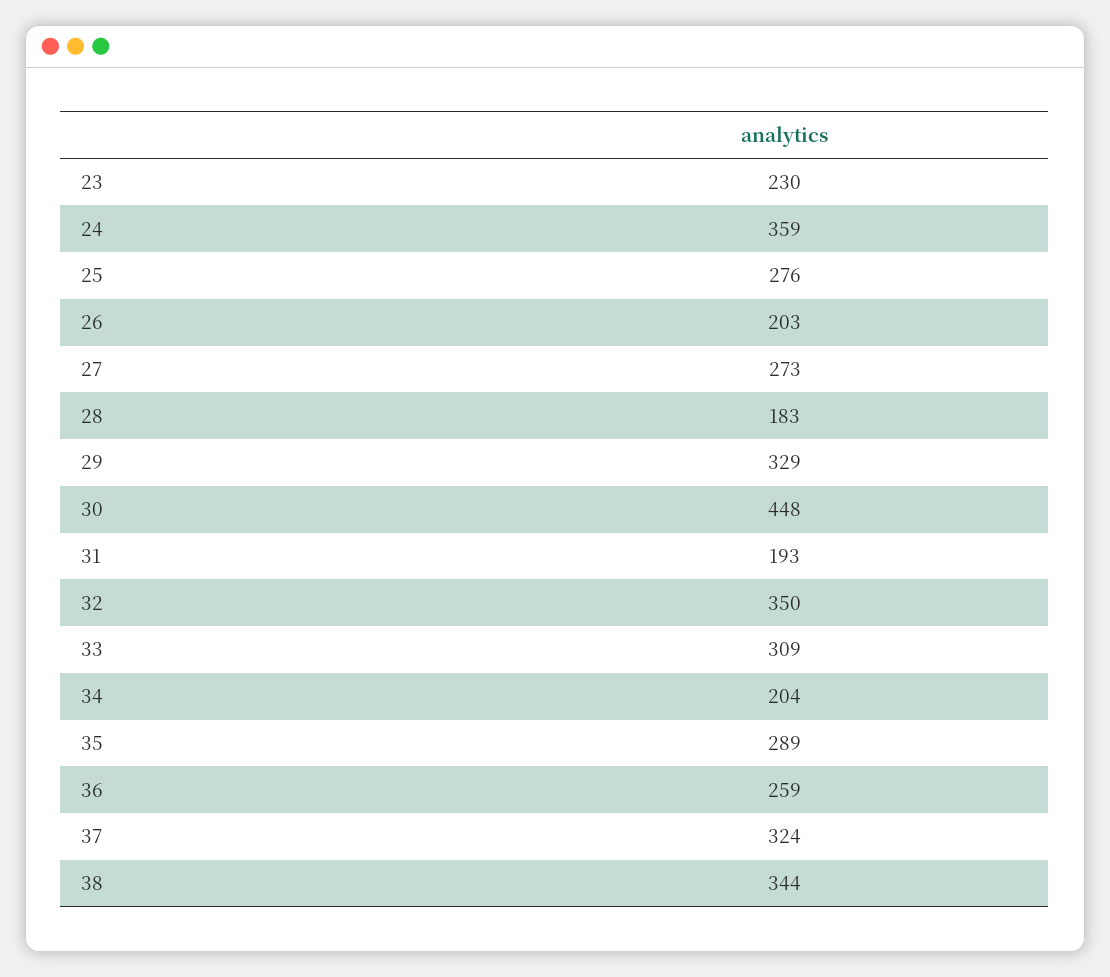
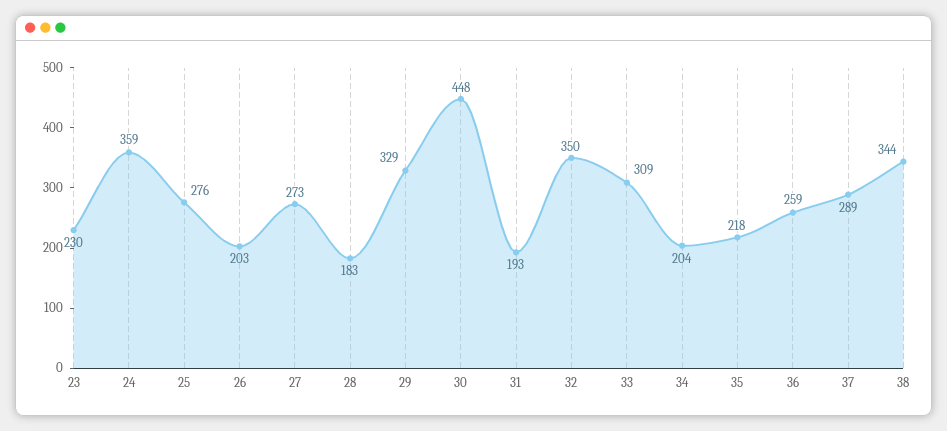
35: 289 -> 218
37: 324 -> 289

